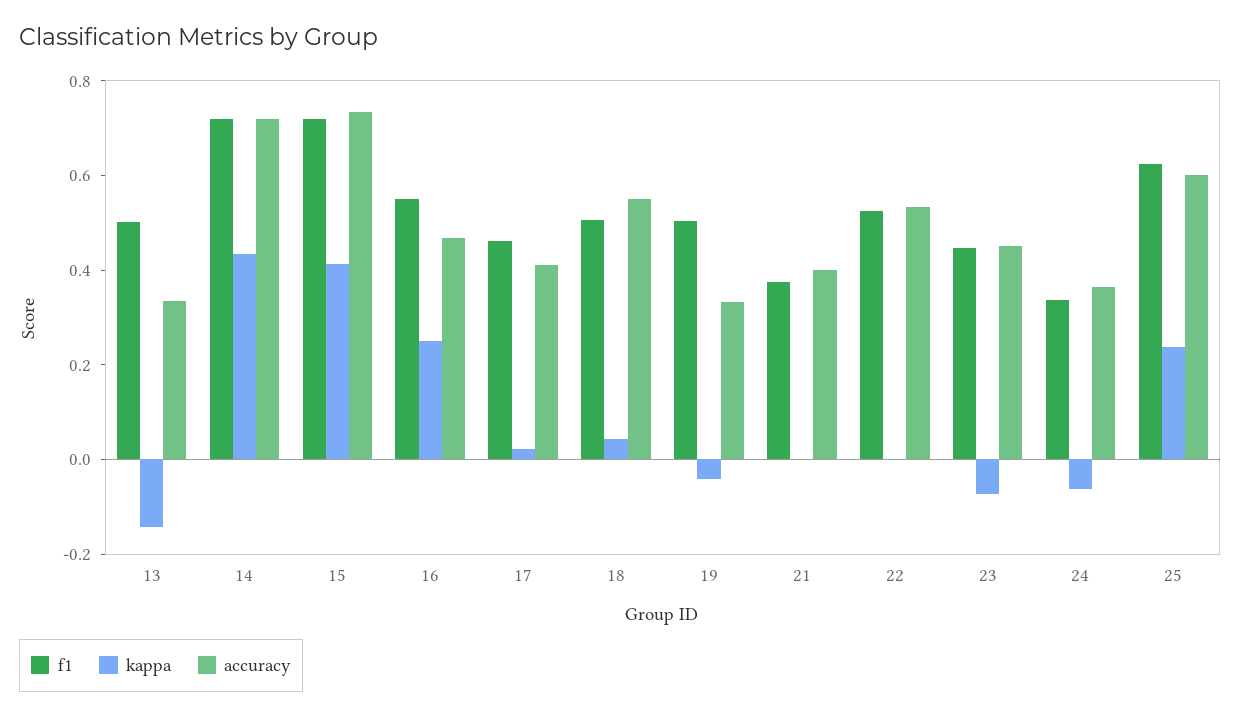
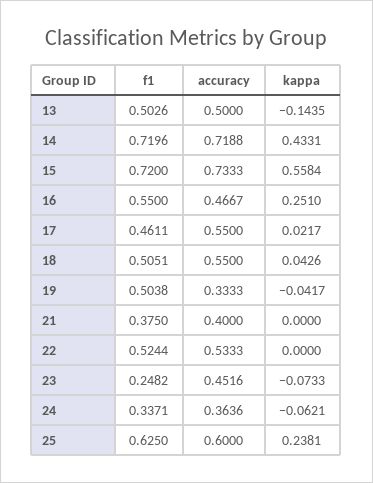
accuracy, 13: 0.35 -> 0.5
kappa, 15: 0.4 -> 0.5584
accuracy, 17: 0.4 -> 0.55
f1, 23: 0.45 -> 0.2482

